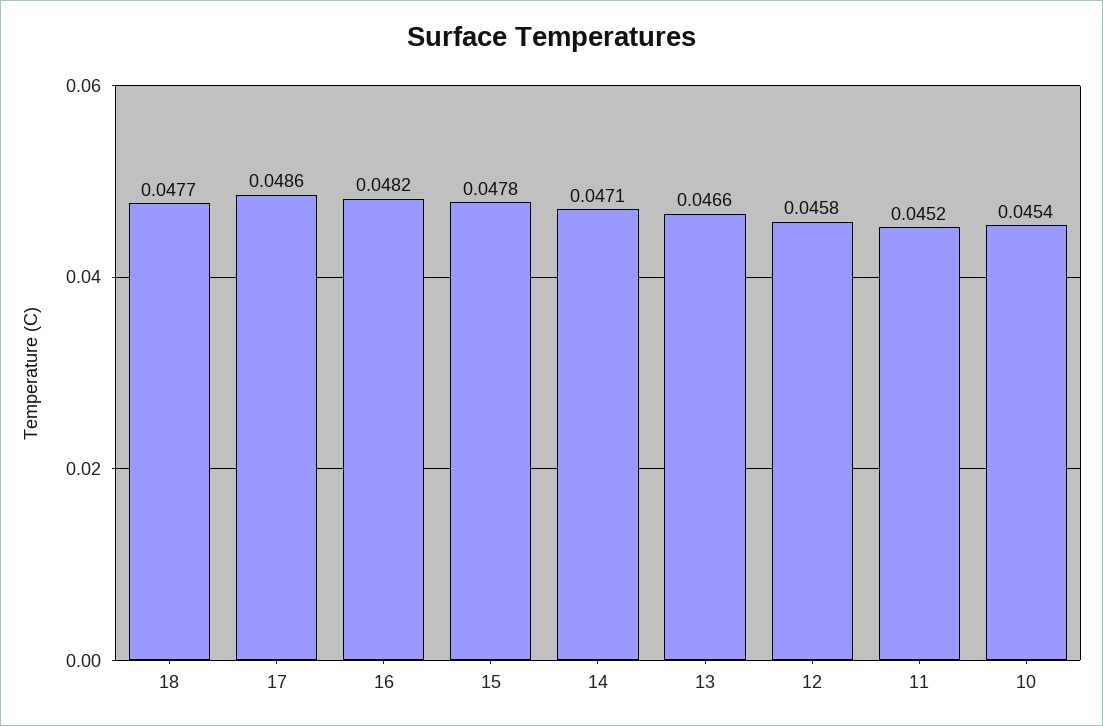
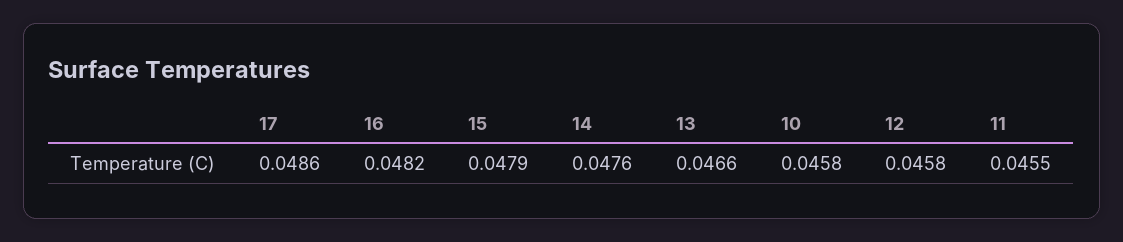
18: 0.0477 -> none
15: 0.0478 -> 0.0479
14: 0.0471 -> 0.0476
11: 0.0452 -> 0.0455
10: 0.0454 -> 0.0458

